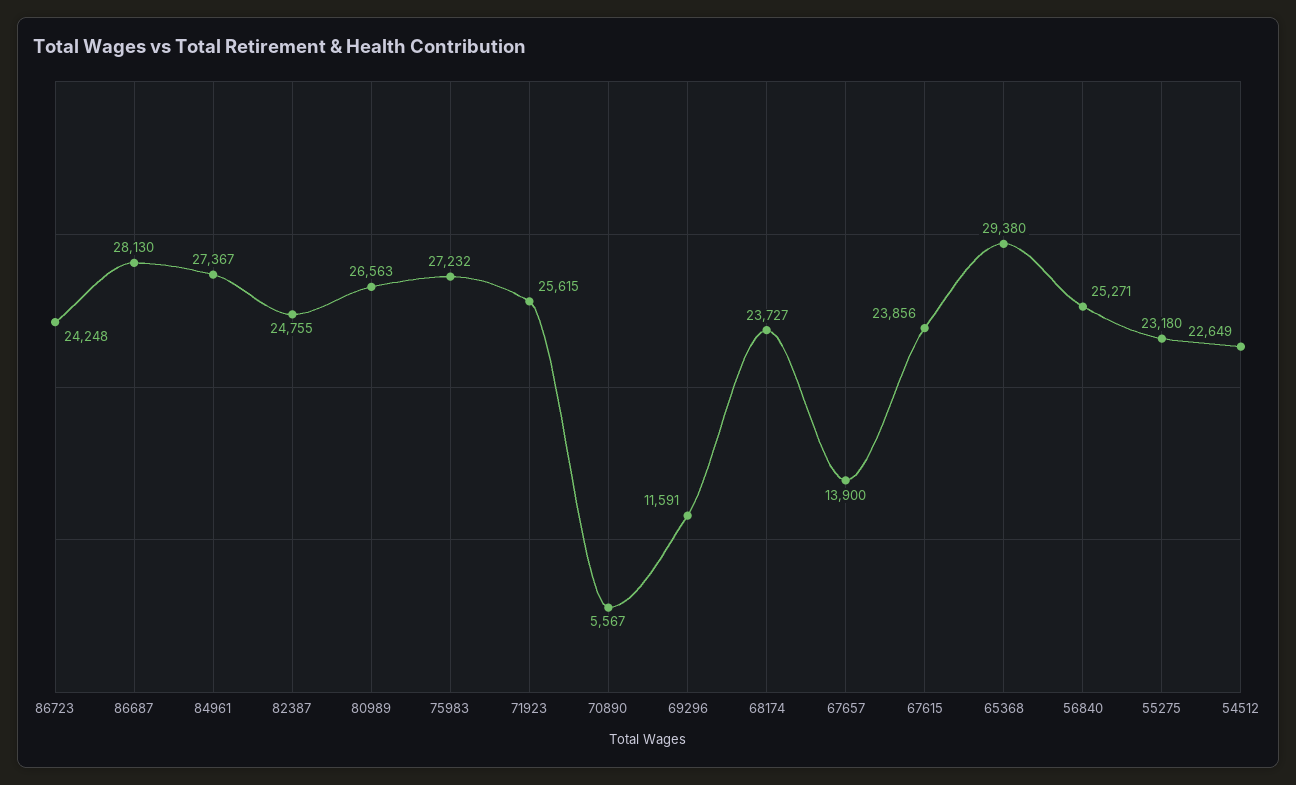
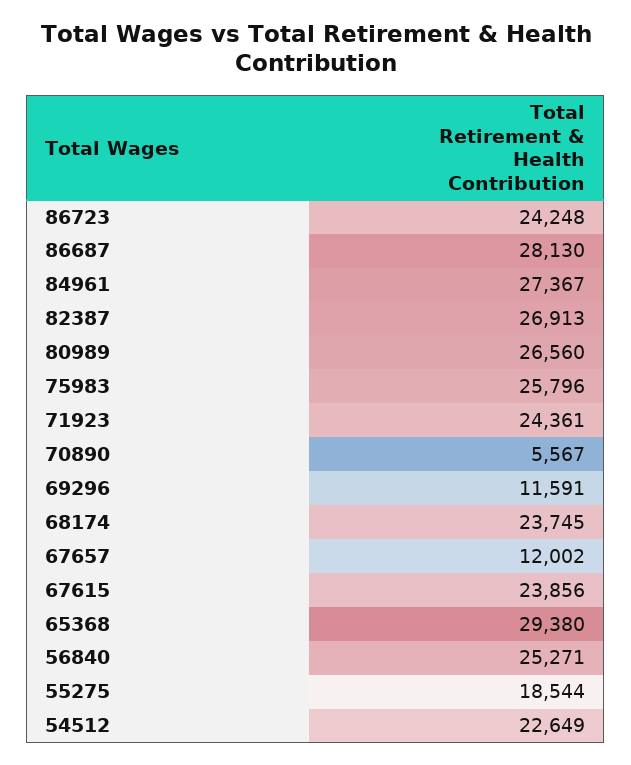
82387: 24755 -> 26913
80989: 26563 -> 26560
75983: 27232 -> 25796
71923: 25615 -> 24361
68174: 23727 -> 23745
67657: 13900 -> 12002
55275: 23180 -> 18544

